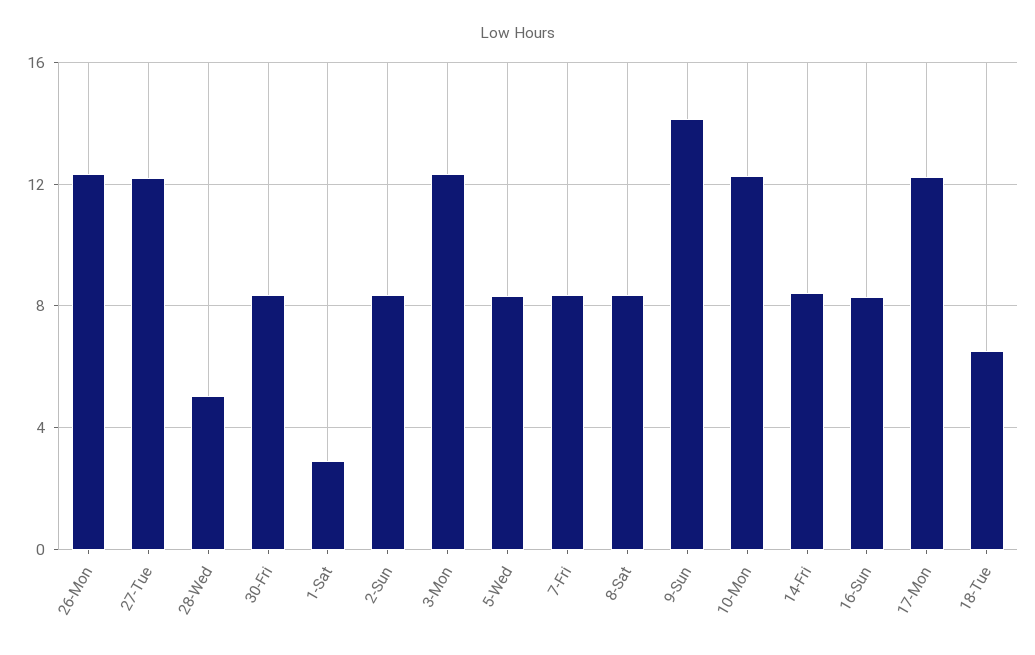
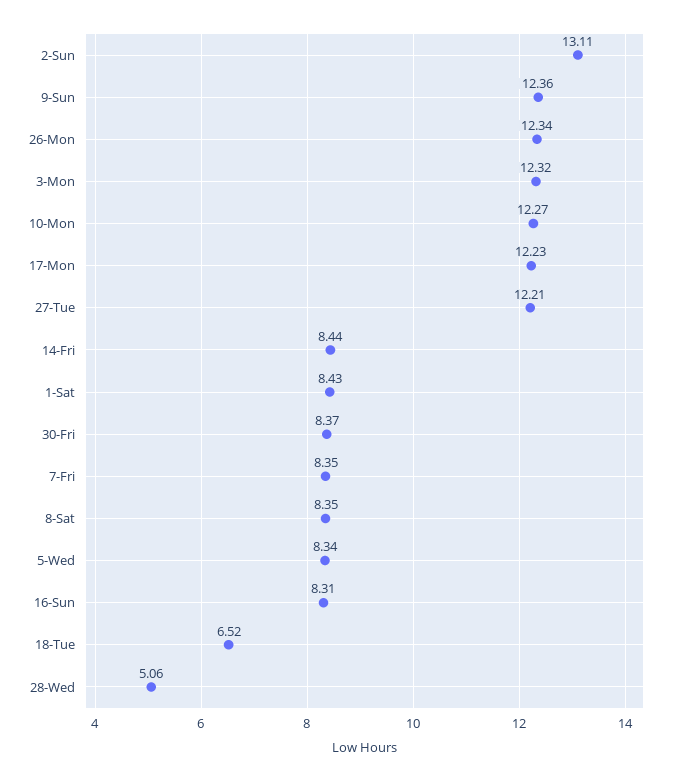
1-Sat: 3 -> 8.43
2-Sun: 8.5 -> 13.11
9-Sun: 14 -> 12.36

